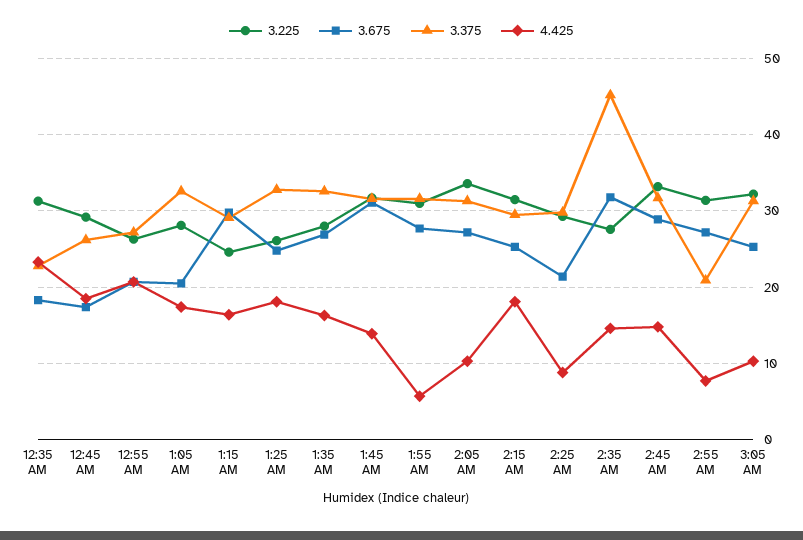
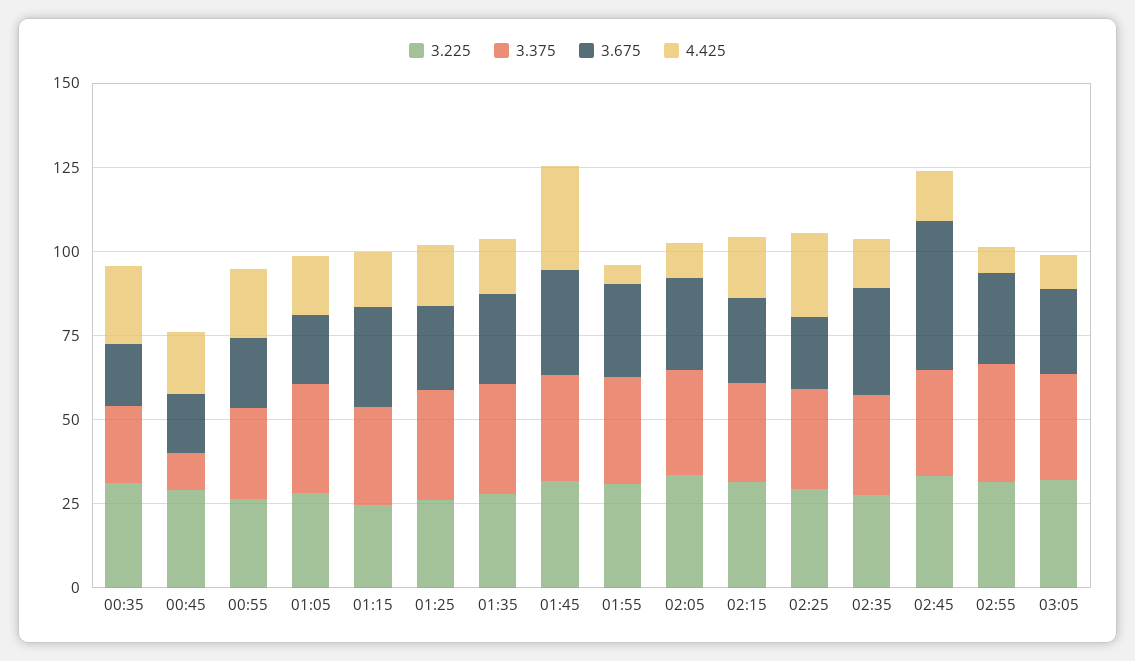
3.375, 12:45 AM: 26 -> 10
4.425, 1:45 AM: 14 -> 30
4.425, 2:25 AM: 9 -> 25
3.375, 2:35 AM: 45 -> 30
3.675, 2:45 AM: 29 -> 45
3.375, 2:55 AM: 21 -> 35

